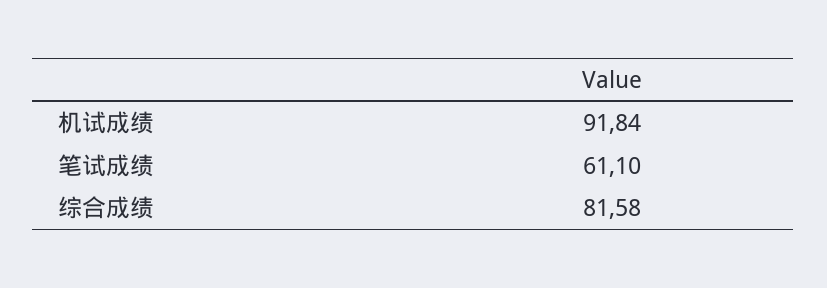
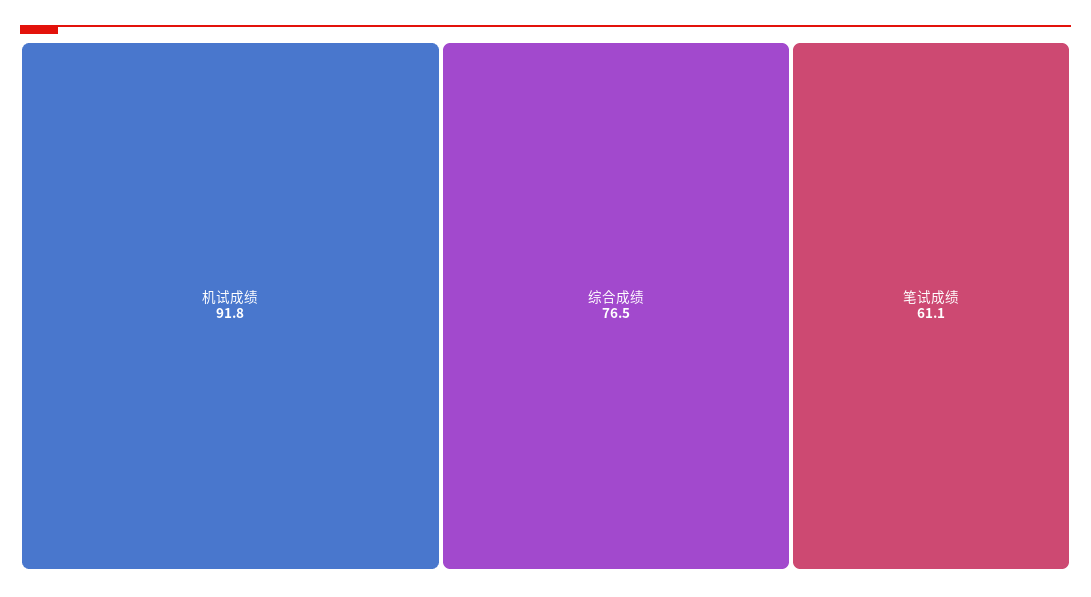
综合成绩: 81.58 -> 76.5

